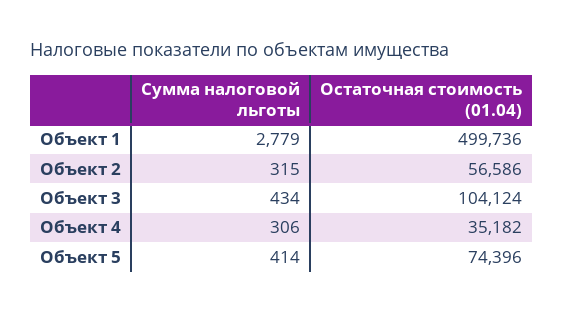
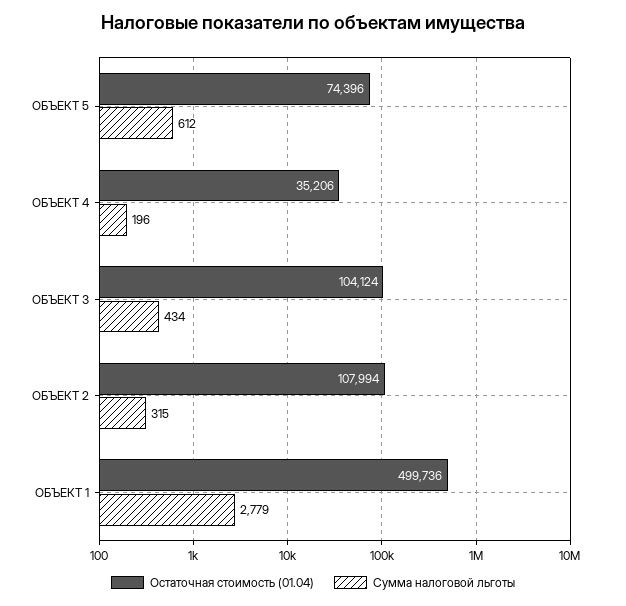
Остаточная стоимость (01.04), Объект 2: 56586 -> 107994
Сумма налоговой льготы, Объект 4: 306 -> 196
Остаточная стоимость (01.04), Объект 4: 35182 -> 35206
Сумма налоговой льготы, Объект 5: 414 -> 612

